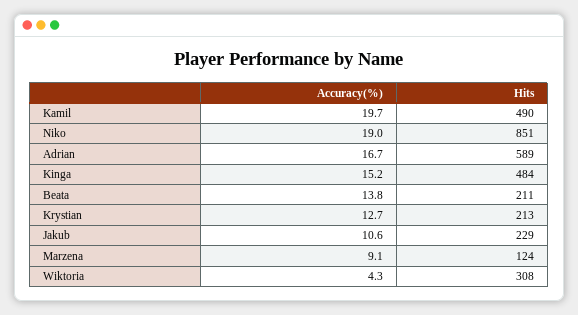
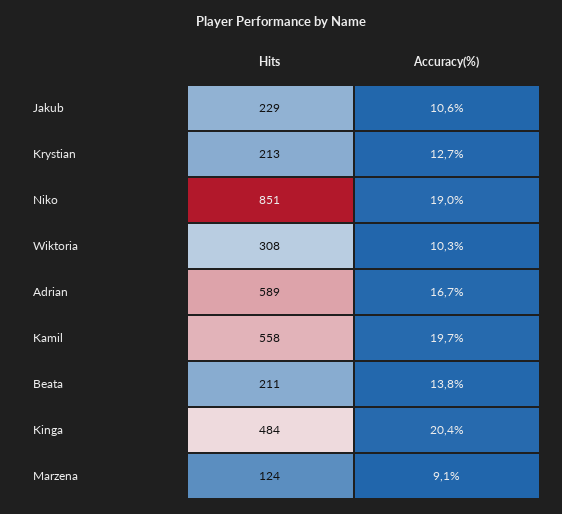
Hits, Kamil: 490 -> 558
Accuracy(%), Kinga: 15.2 -> 20.4
Accuracy(%), Wiktoria: 4.3 -> 10.3

